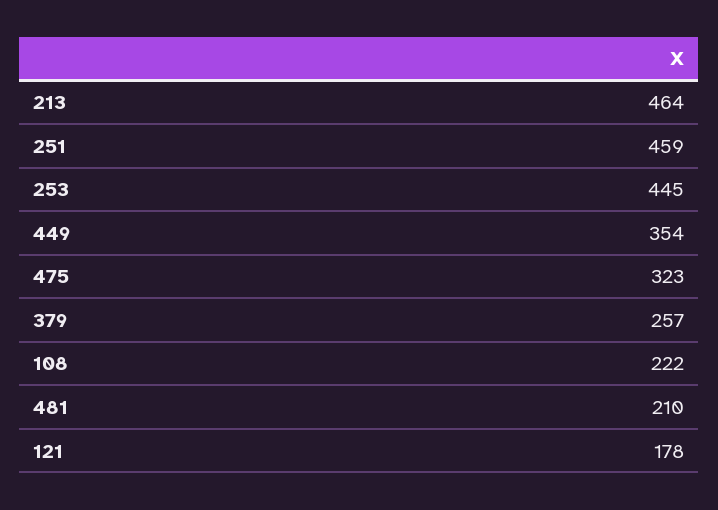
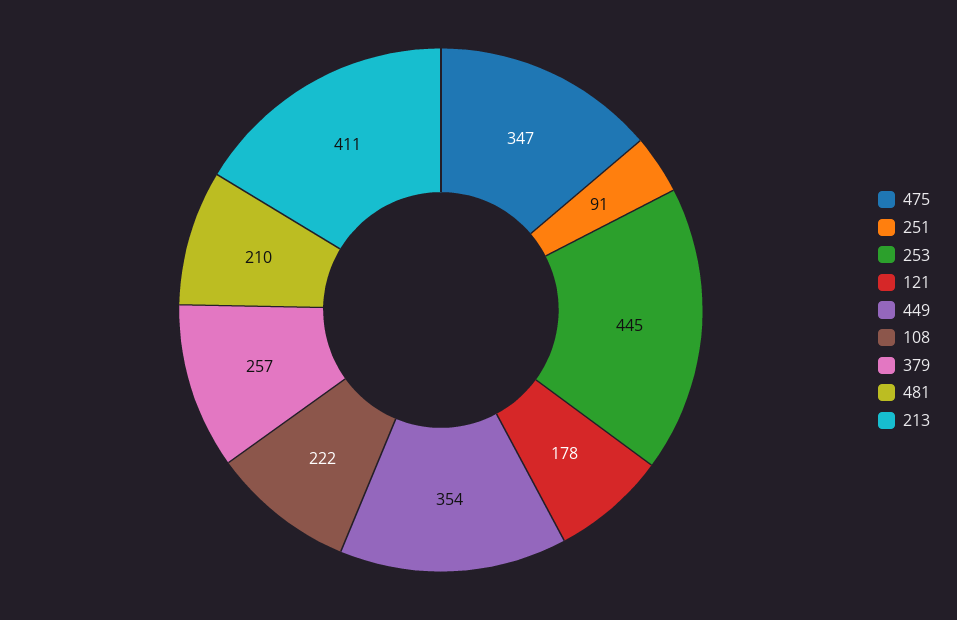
213: 464 -> 411
251: 459 -> 91
475: 323 -> 347

